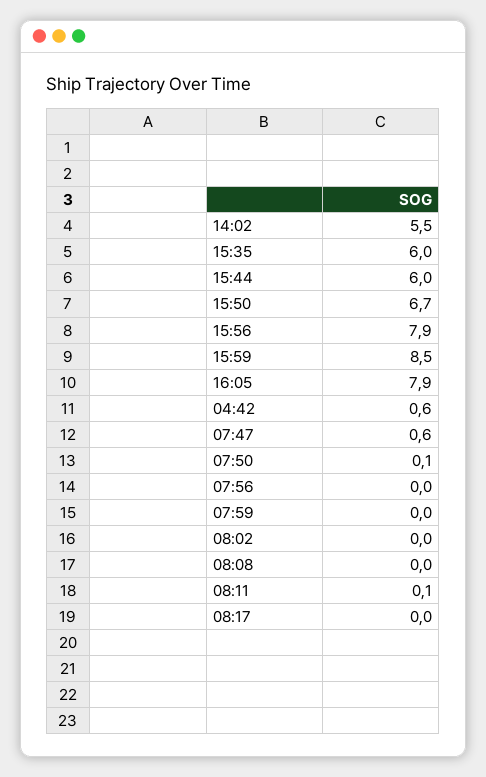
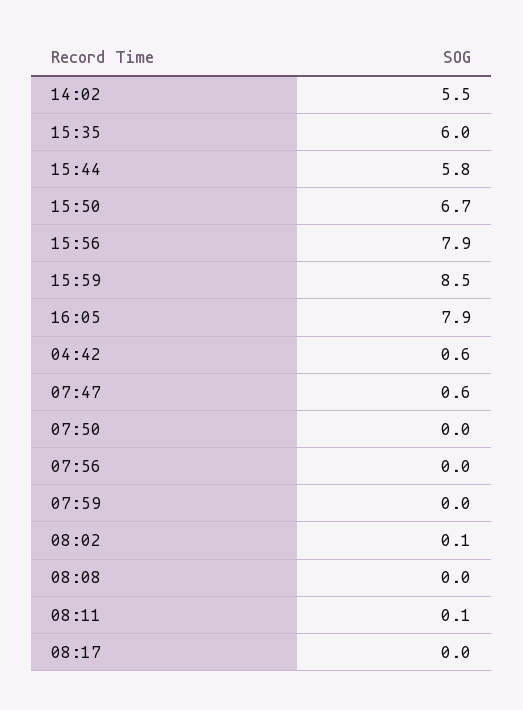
15:44: 6 -> 5.8
07:50: 0.1 -> 0
08:02: 0 -> 0.1

